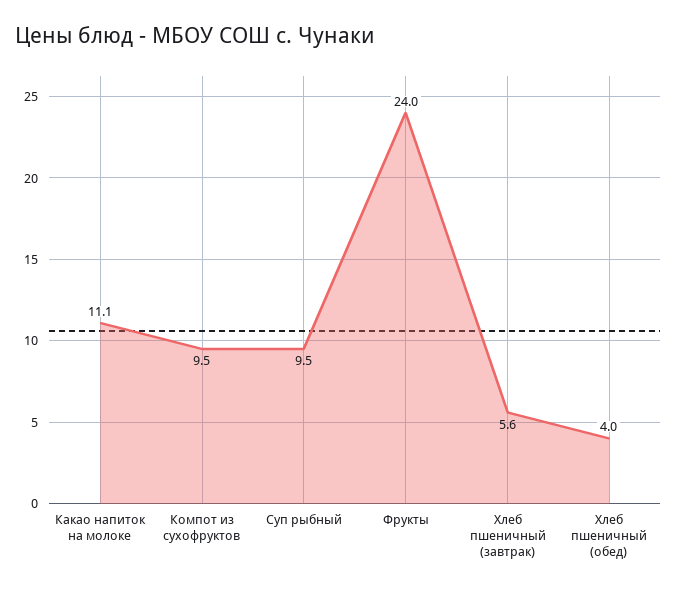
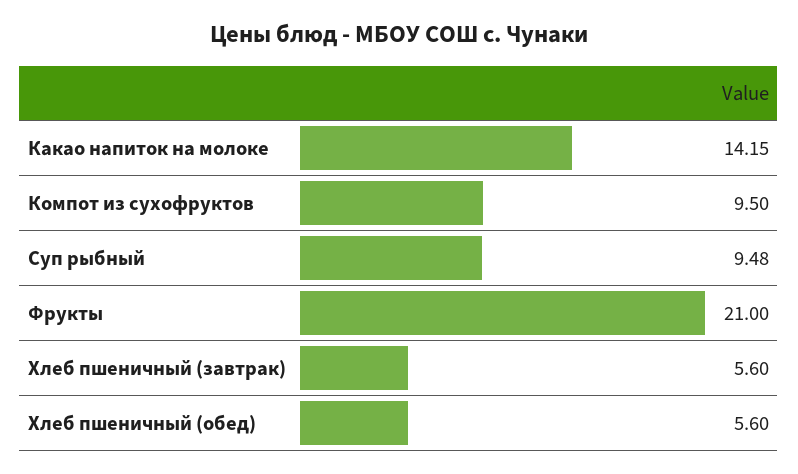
Какао напиток на молоке: 11.1 -> 14.15
Фрукты: 24 -> 21
Хлеб пшеничный (обед): 4 -> 5.6

